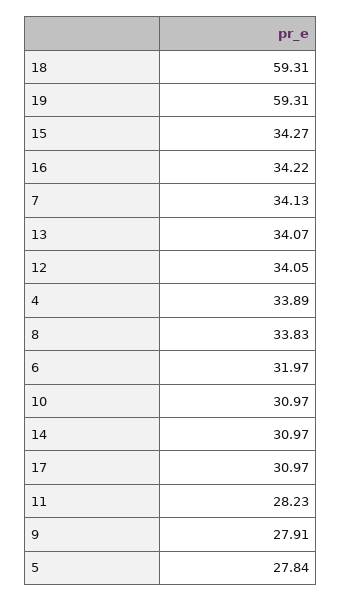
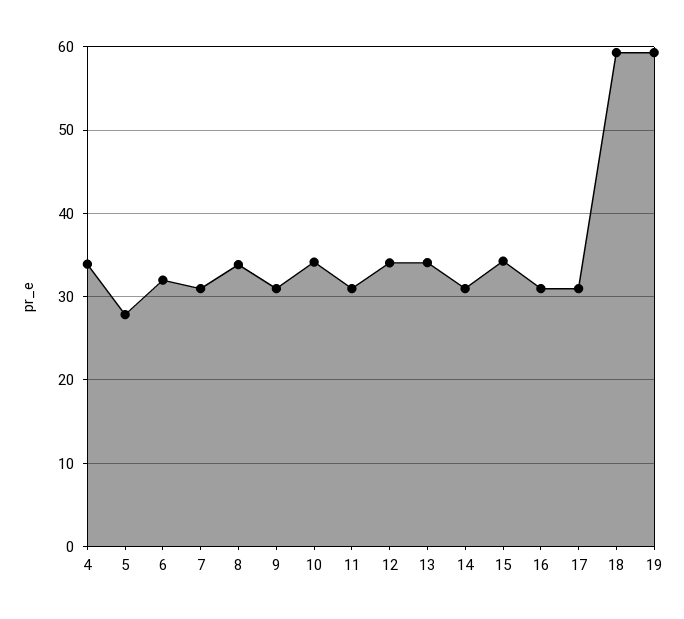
16: 34.22 -> 31
7: 34.13 -> 31
10: 30.97 -> 34
11: 28.23 -> 31
9: 27.91 -> 31

